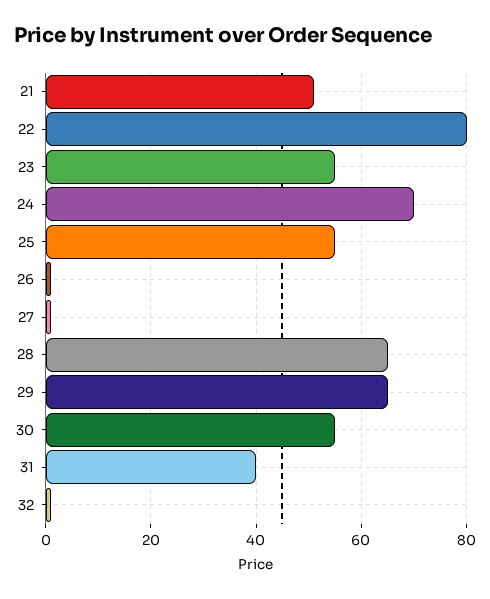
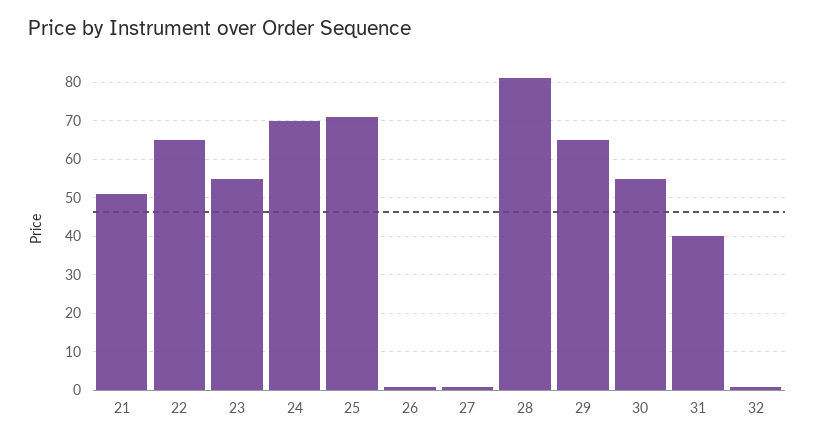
22: 80 -> 65
25: 55 -> 70
28: 65 -> 80

